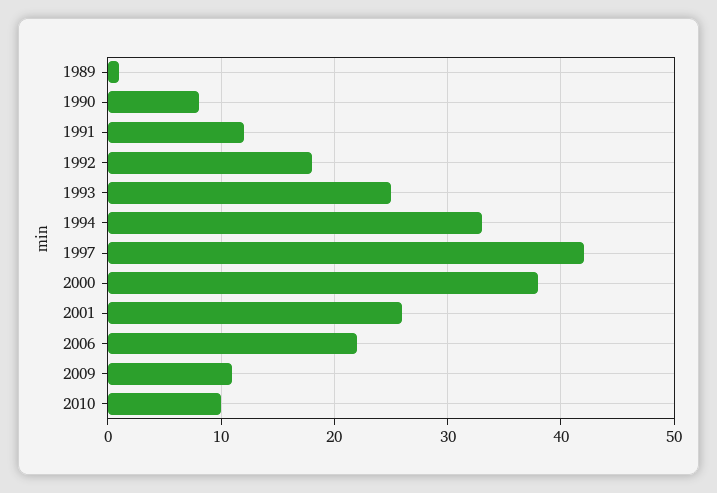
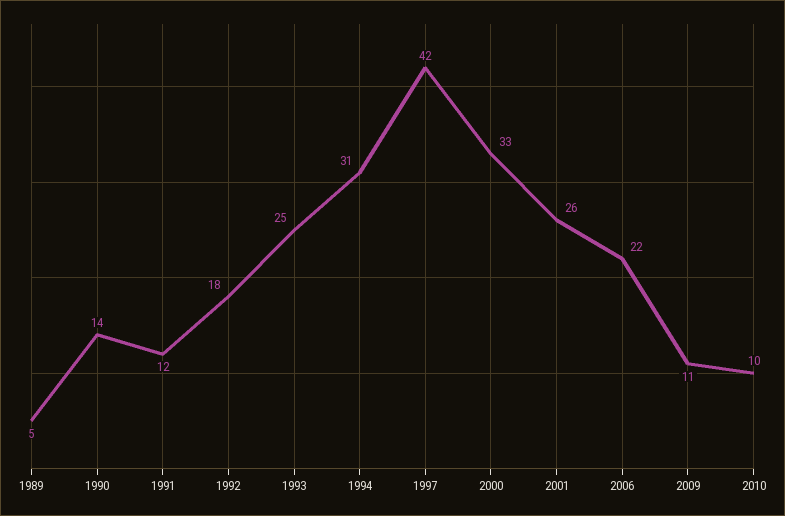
1989: 1 -> 5
1990: 8 -> 14
1994: 33 -> 31
2000: 38 -> 33

